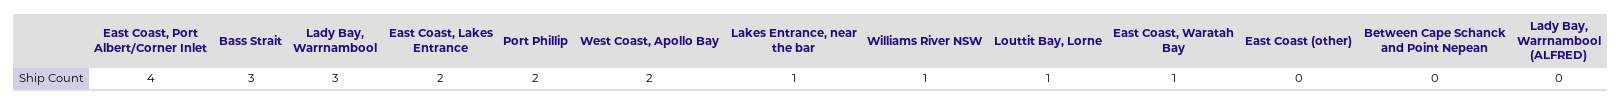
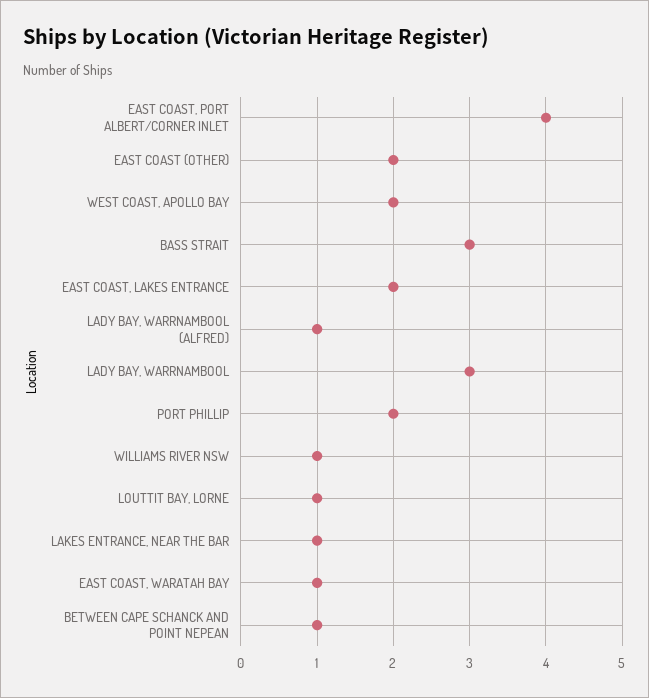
East Coast (other): 0 -> 2
Between Cape Schanck and Point Nepean: 0 -> 1
Lady Bay, Warrnambool (ALFRED): 0 -> 1

